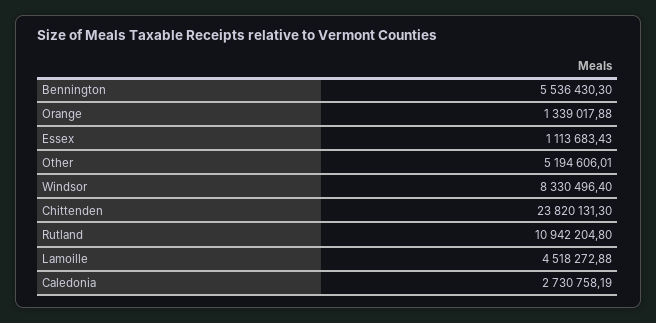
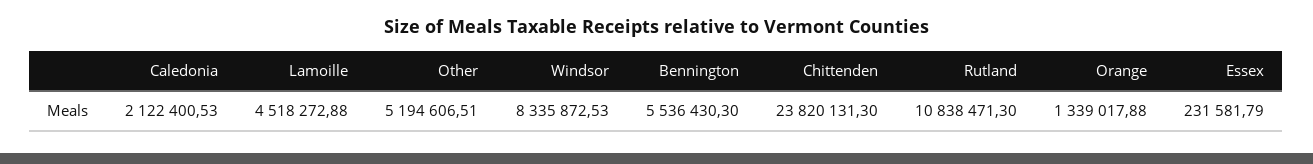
Essex: 1113683.43 -> 231581.79
Other: 5194606.01 -> 5194606.51
Windsor: 8330496.4 -> 8335872.53
Rutland: 10942204.8 -> 10838471.3
Caledonia: 2730758.19 -> 2122400.53

